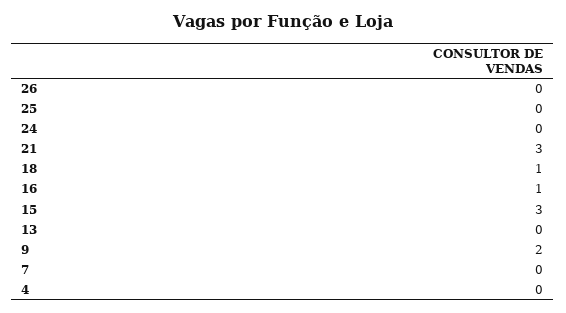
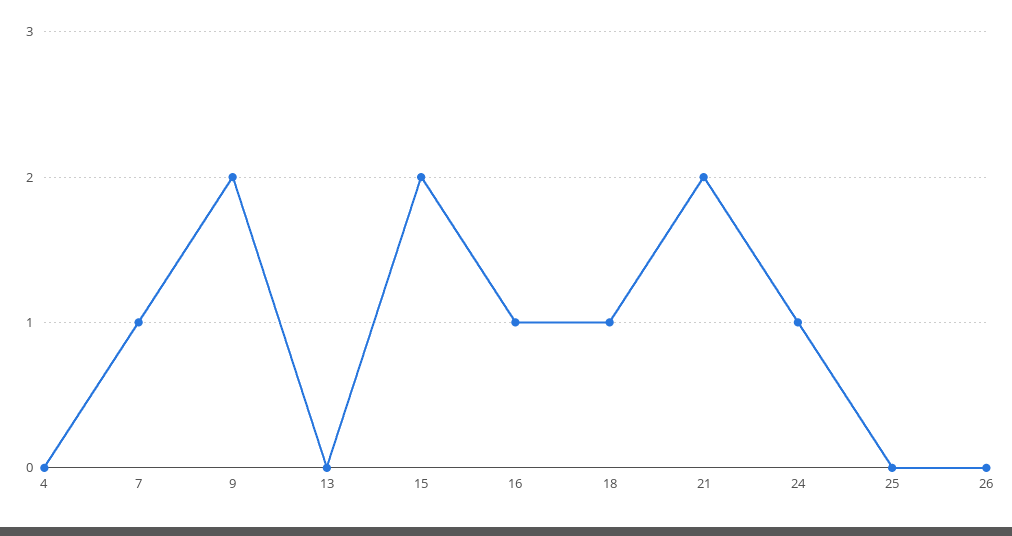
24: 0 -> 1
21: 3 -> 2
15: 3 -> 2
7: 0 -> 1

